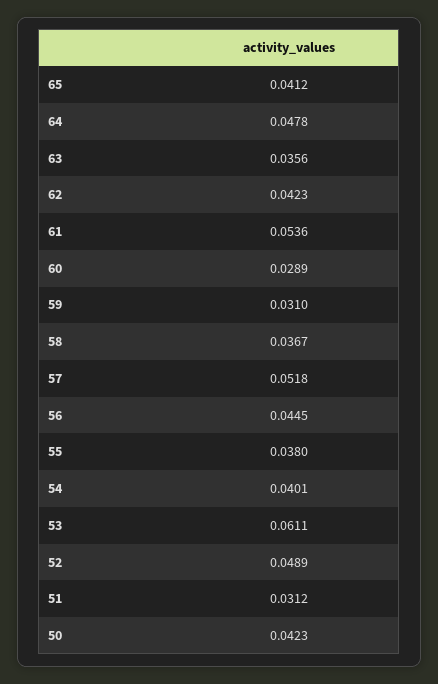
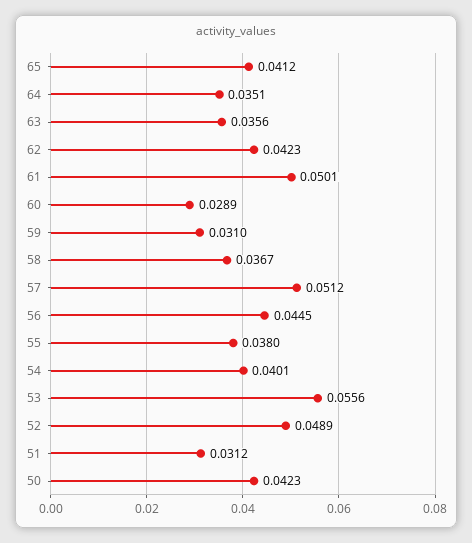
64: 0.0478 -> 0.0351
61: 0.0536 -> 0.0501
57: 0.0518 -> 0.0512
53: 0.0611 -> 0.0556

